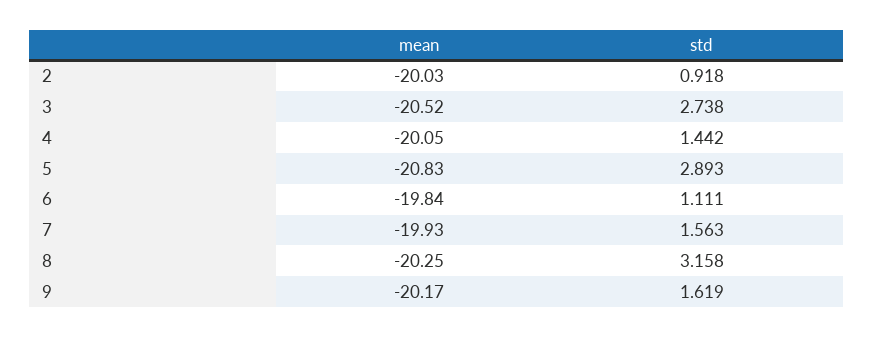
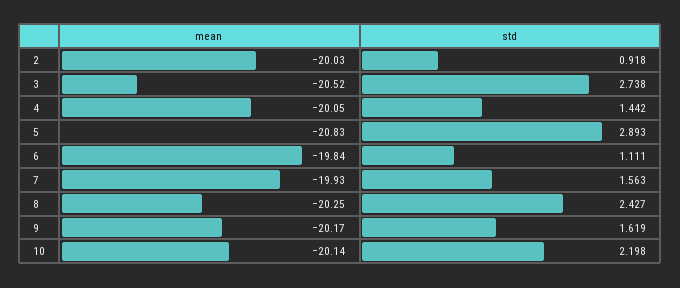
std, 8: 3.158 -> 2.427
mean, 10: none -> -20.14
std, 10: none -> 2.198

